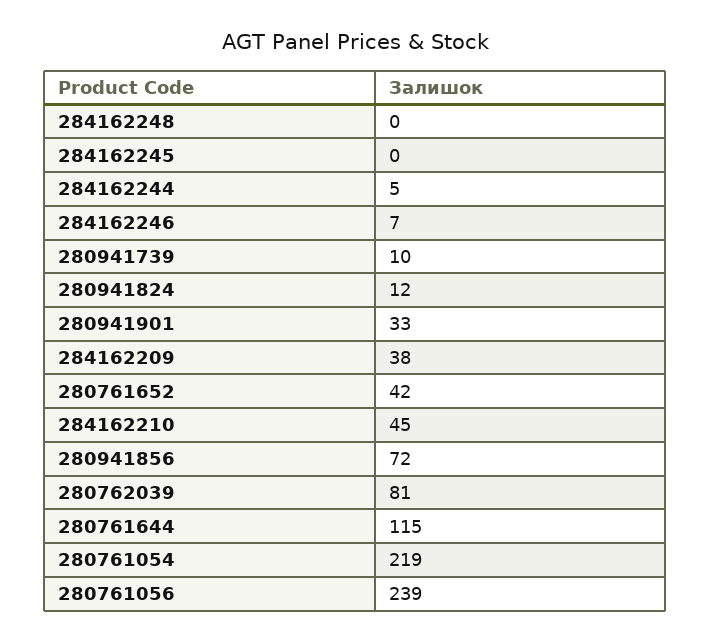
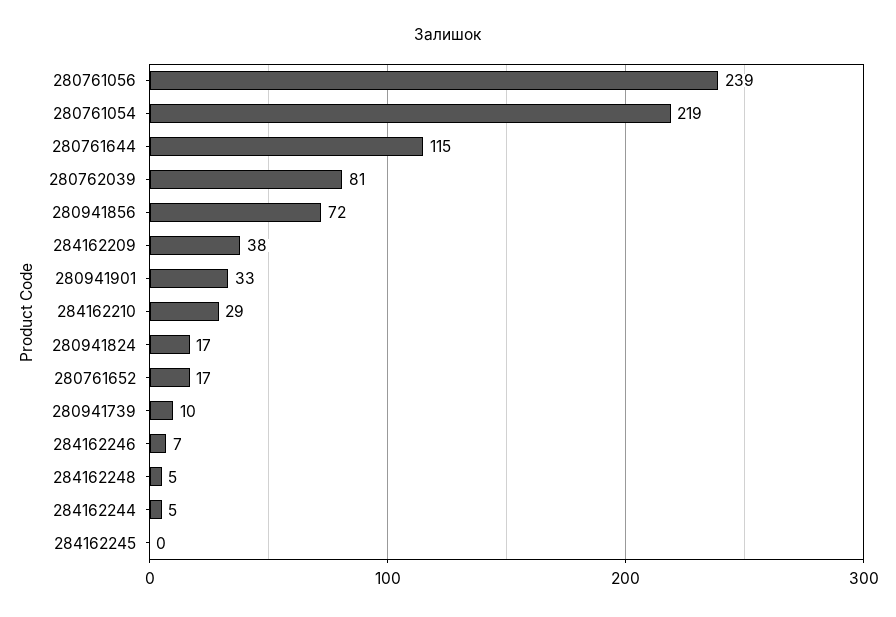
284162248: 0 -> 5
280941824: 12 -> 17
280761652: 42 -> 17
284162210: 45 -> 29

